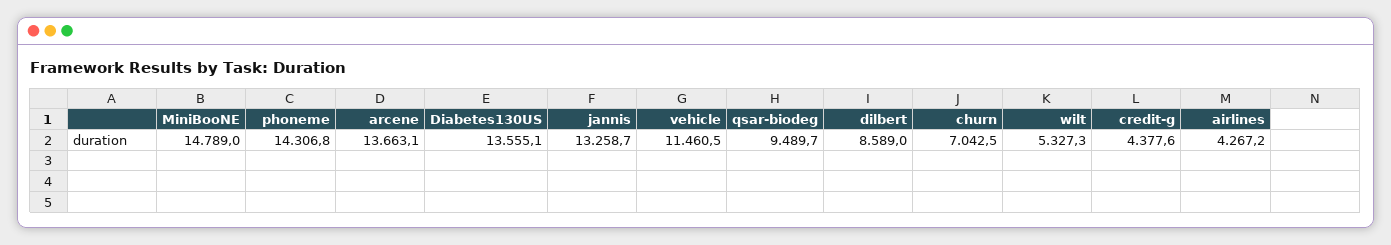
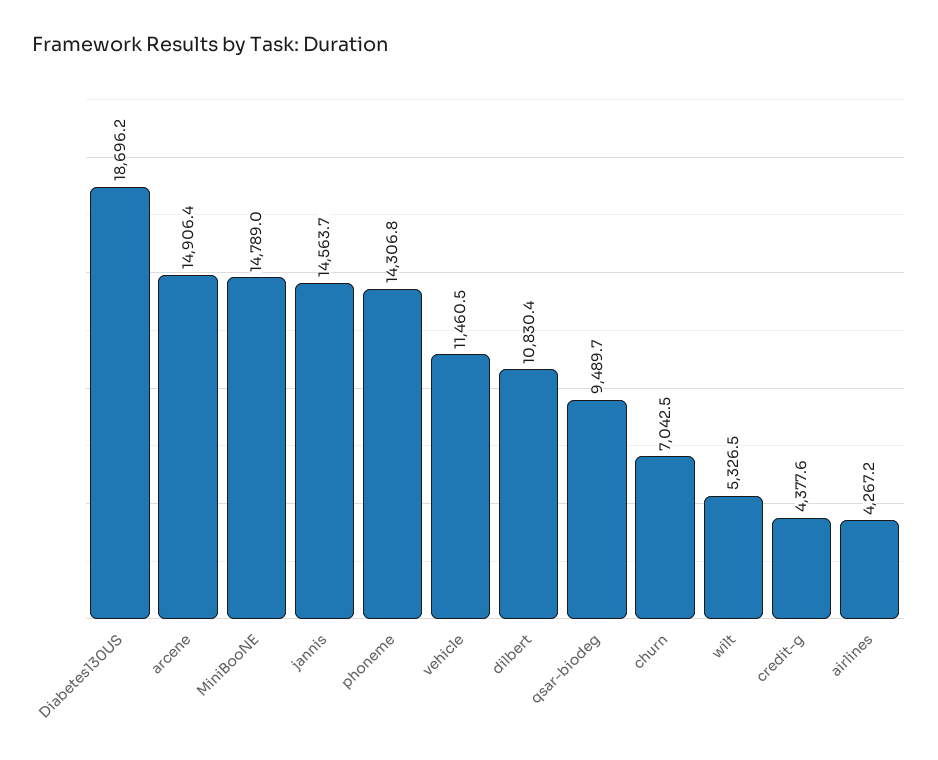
arcene: 13663.1 -> 14906.4
Diabetes130US: 13555.1 -> 18696.2
jannis: 13258.7 -> 14563.7
dilbert: 8589 -> 10830.4
wilt: 5327.3 -> 5326.5

